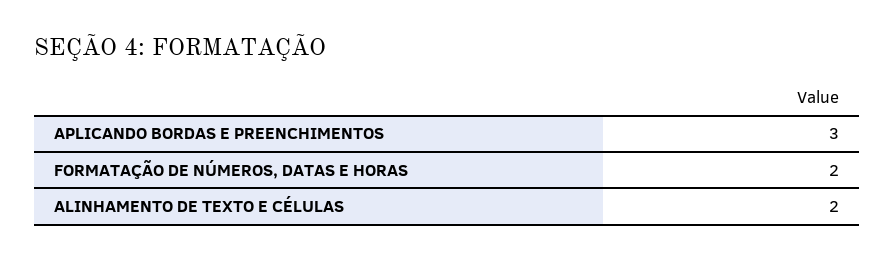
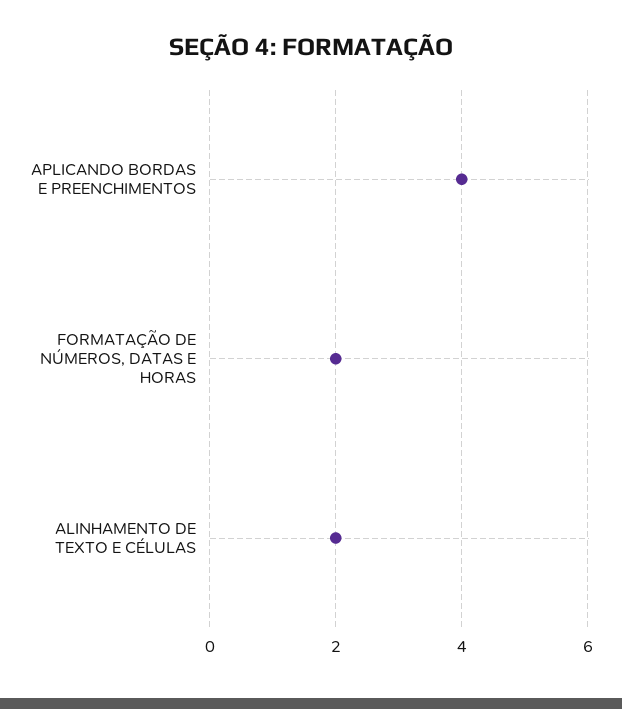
APLICANDO BORDAS E PREENCHIMENTOS: 3 -> 4

